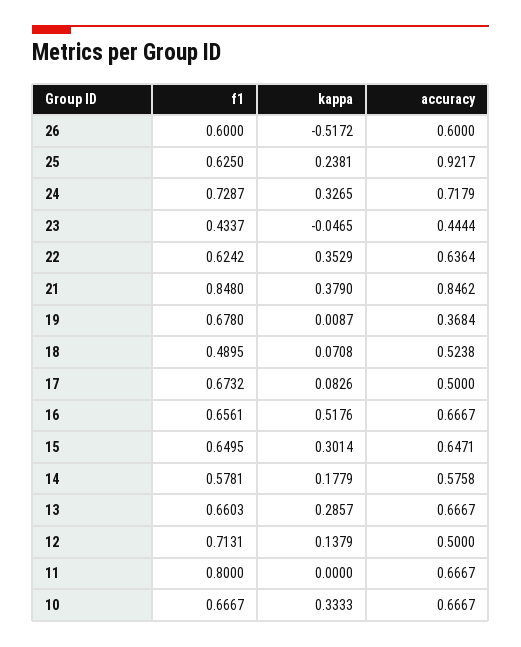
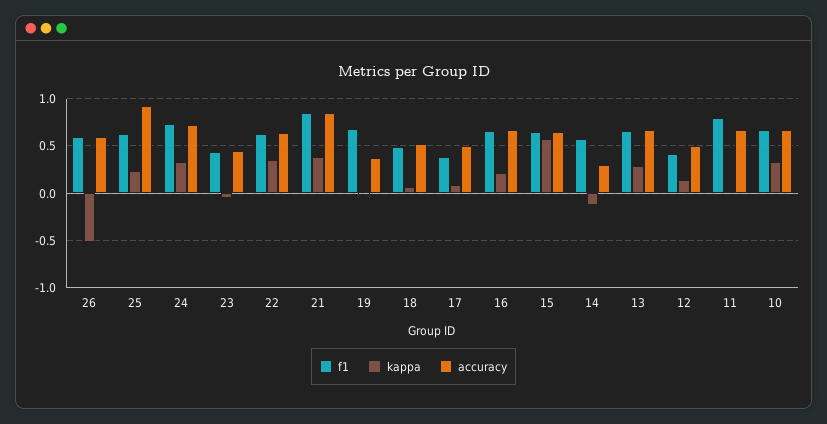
f1, 17: 0.6732 -> 0.4
kappa, 16: 0.5176 -> 0.2
kappa, 15: 0.3014 -> 0.6
kappa, 14: 0.1779 -> -0.1
accuracy, 14: 0.5758 -> 0.3
f1, 12: 0.7131 -> 0.4

